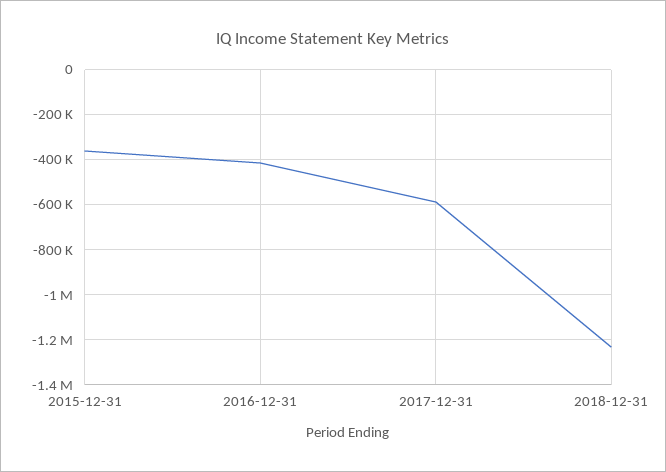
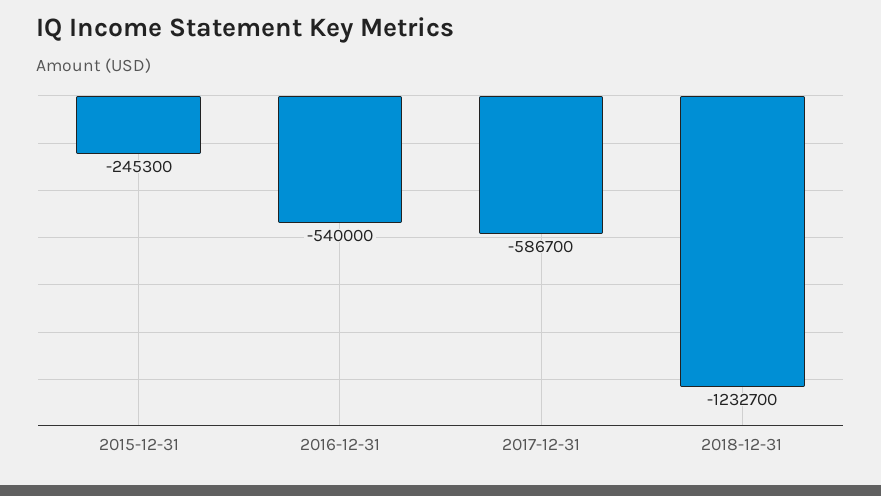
2015-12-31: -350000 -> -245300
2016-12-31: -400000 -> -540000

